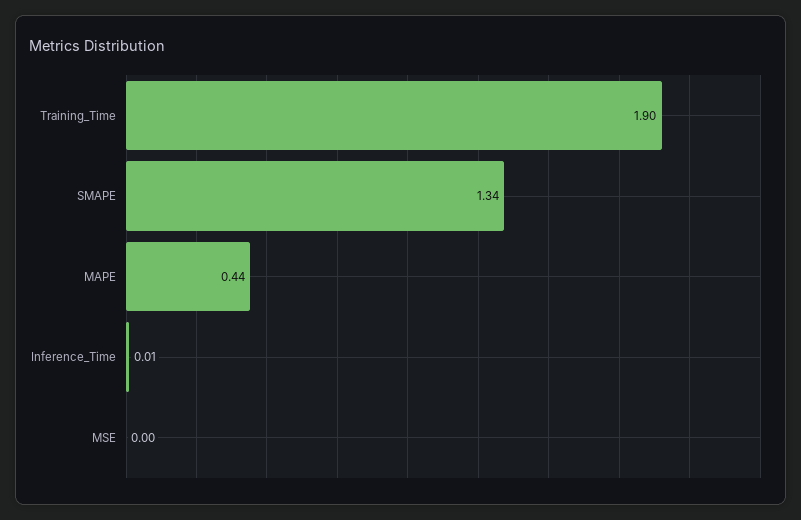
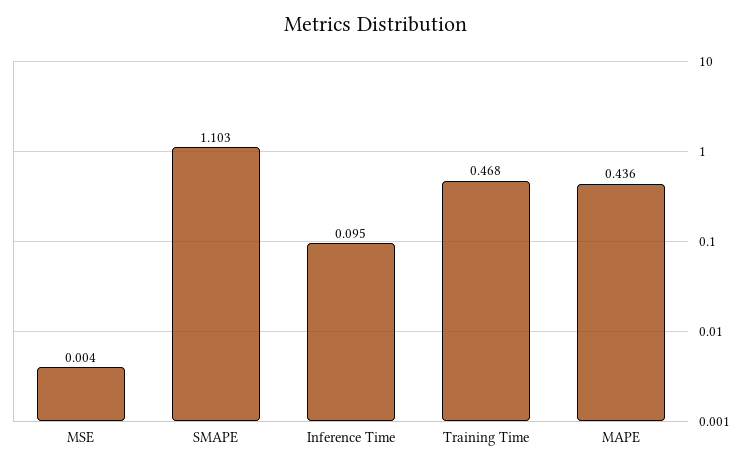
Training_Time: 1.9 -> 0.468
SMAPE: 1.34 -> 1.103
Inference_Time: 0.01 -> 0.095

